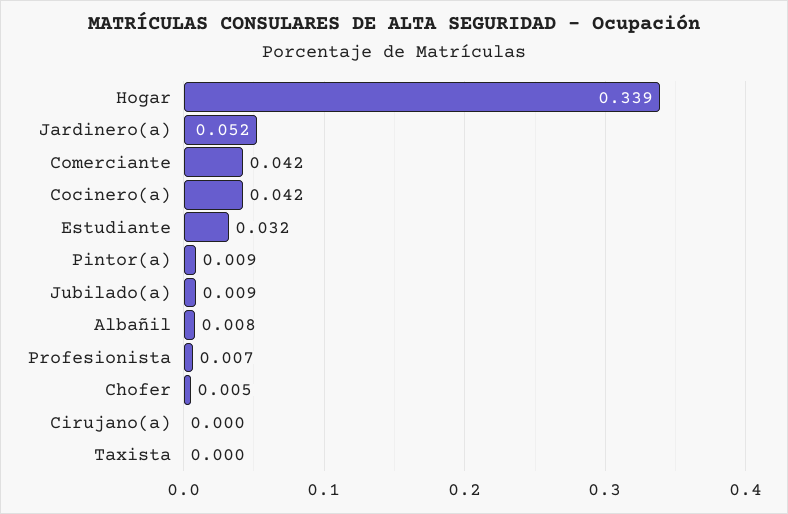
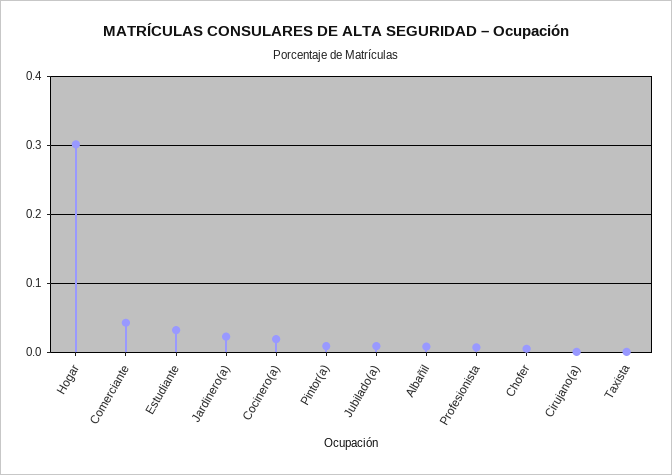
Hogar: 0.339 -> 0.3
Jardinero(a): 0.052 -> 0.02
Cocinero(a): 0.042 -> 0.02

